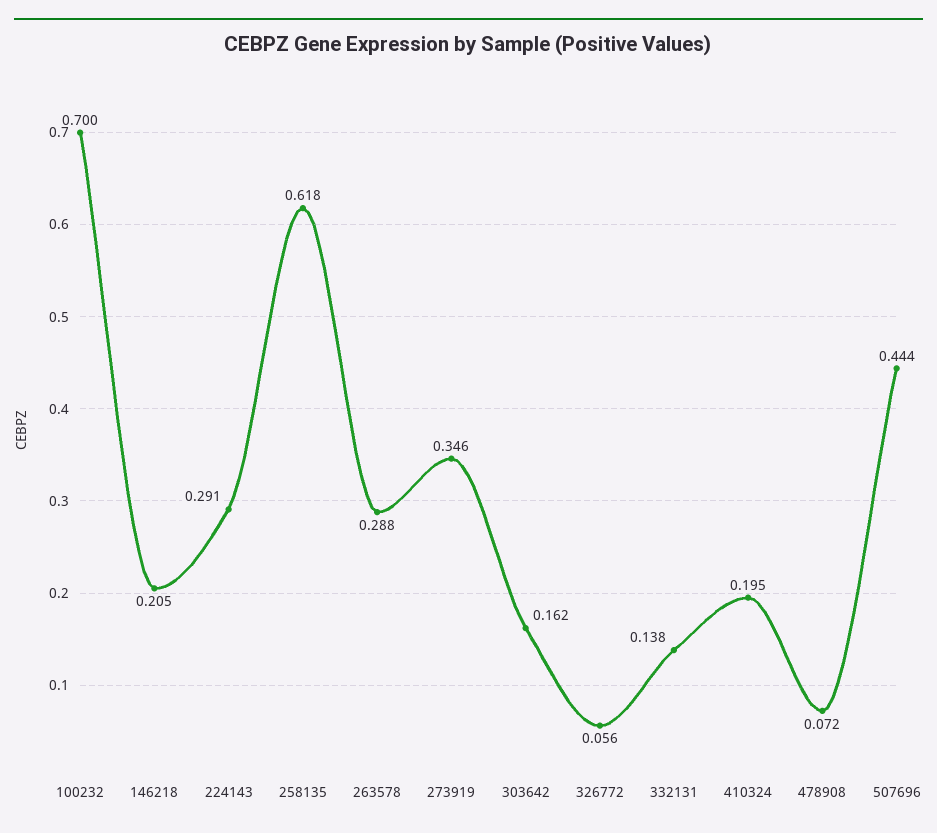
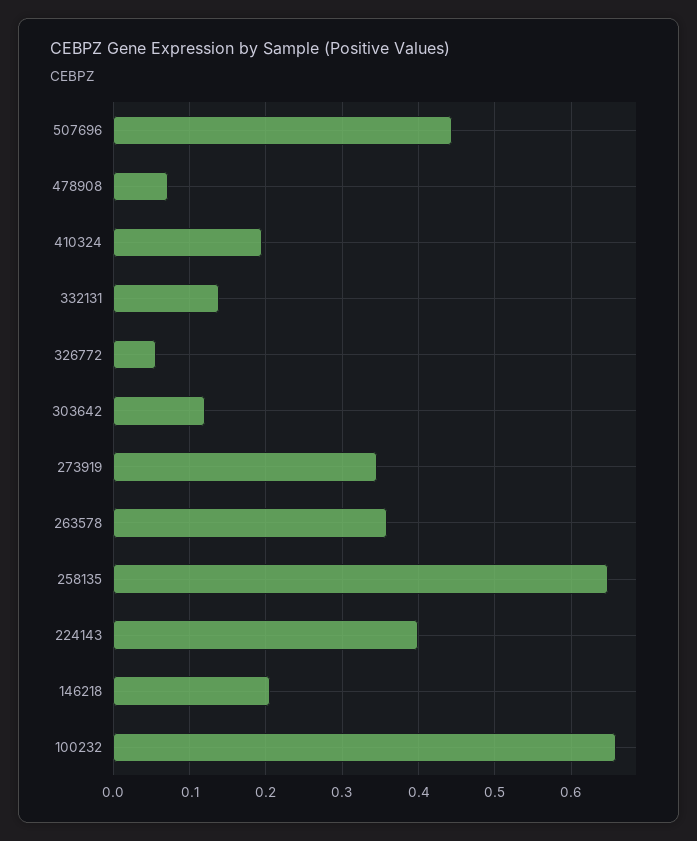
100232: 0.7 -> 0.66
224143: 0.291 -> 0.4
258135: 0.618 -> 0.65
263578: 0.288 -> 0.36
303642: 0.162 -> 0.12

